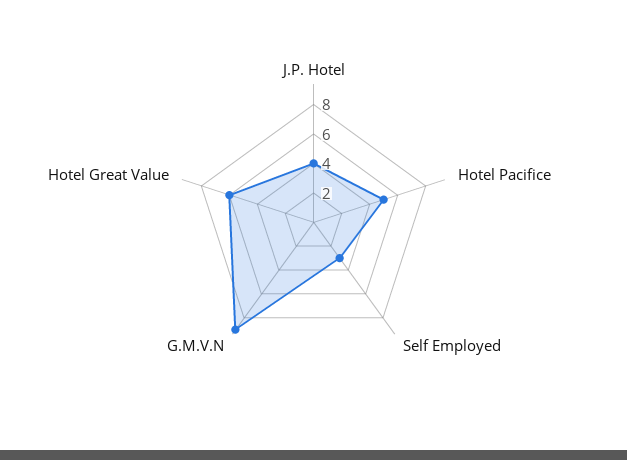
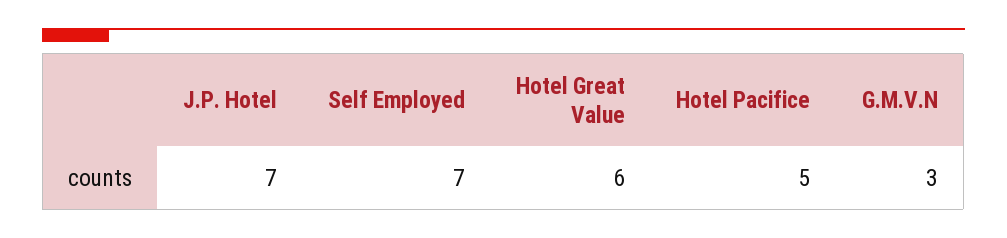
J.P. Hotel: 4 -> 7
Self Employed: 3 -> 7
G.M.V.N: 9 -> 3

